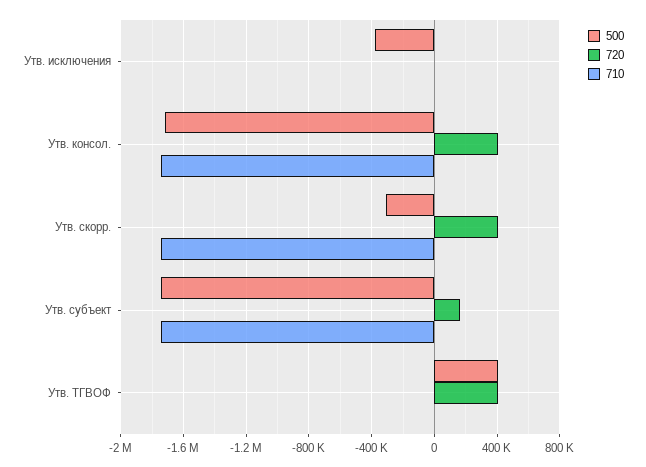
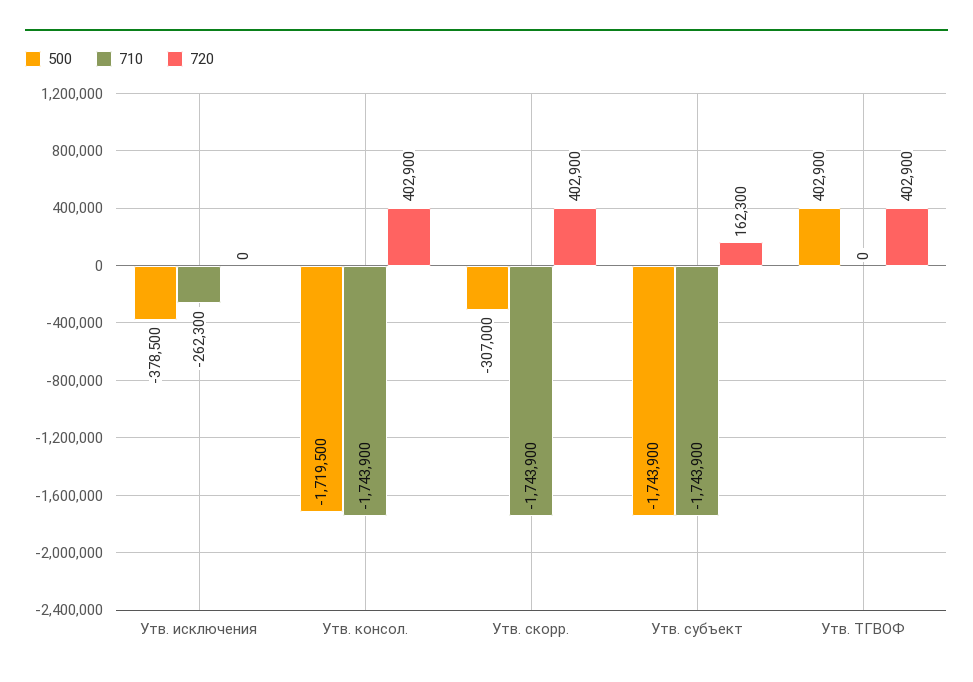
710, Утв. исключения: 0 -> -262300

